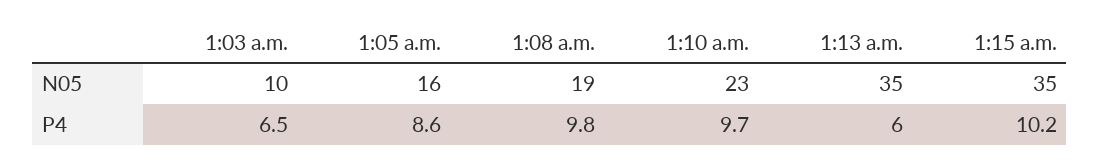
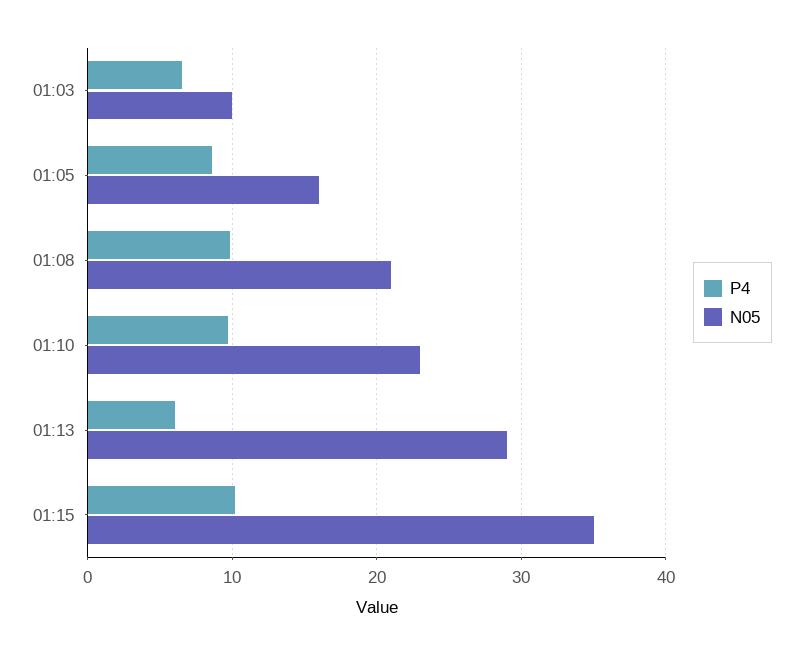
N05, 1:08 a.m.: 19 -> 21
N05, 1:13 a.m.: 35 -> 29

